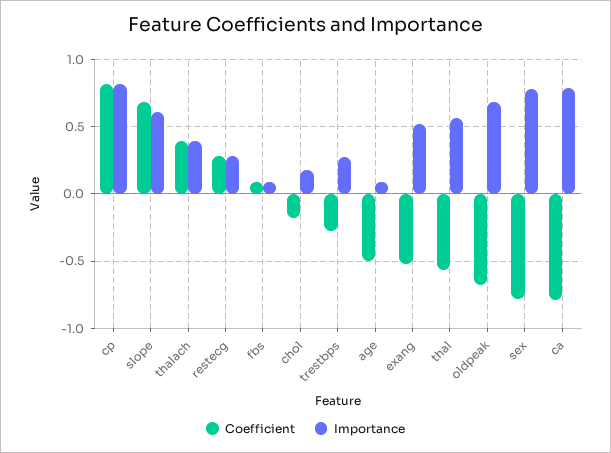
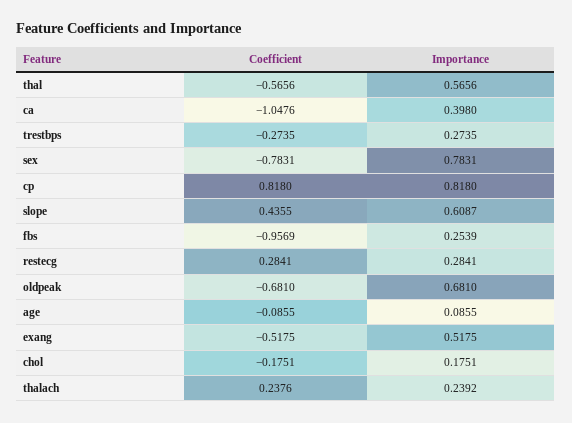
Coefficient, slope: 0.7 -> 0.4355
Coefficient, thalach: 0.4 -> 0.2376
Importance, thalach: 0.4 -> 0.2392
Coefficient, fbs: 0.1 -> -0.9569
Importance, fbs: 0.1 -> 0.2539
Coefficient, age: -0.5 -> -0.0855
Coefficient, ca: -0.8 -> -1.0476
Importance, ca: 0.8 -> 0.398

